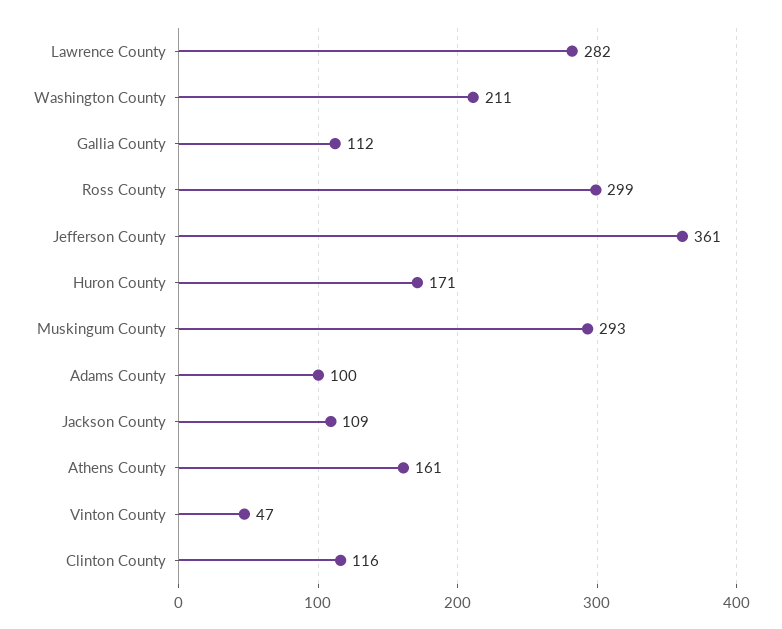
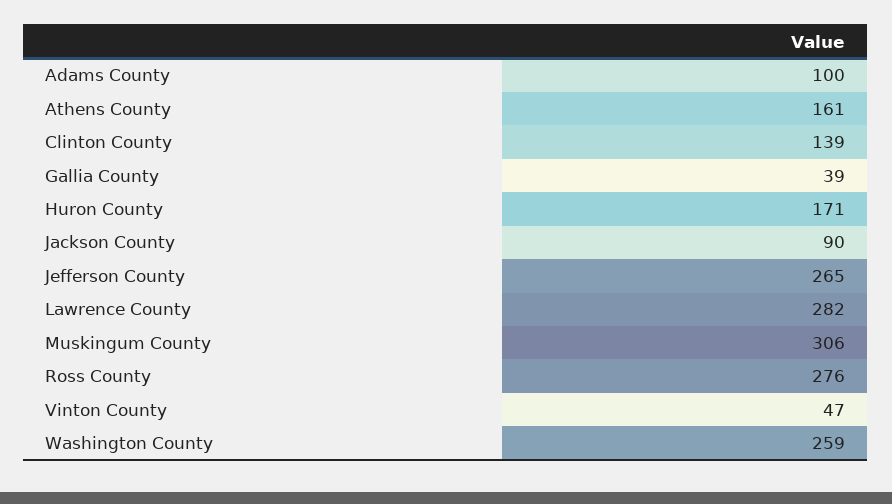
Washington County: 211 -> 259
Gallia County: 112 -> 39
Ross County: 299 -> 276
Jefferson County: 361 -> 265
Muskingum County: 293 -> 306
Jackson County: 109 -> 90
Clinton County: 116 -> 139

